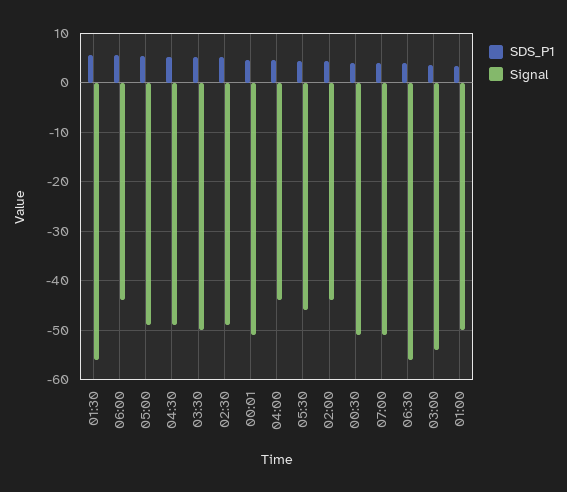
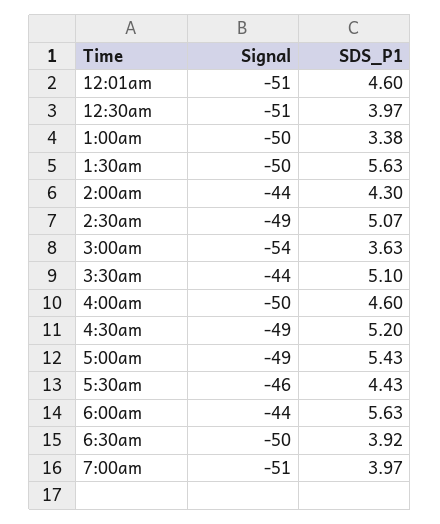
Signal, 01:30: -56 -> -50
Signal, 03:30: -50 -> -44
Signal, 04:00: -44 -> -50
Signal, 06:30: -56 -> -50

